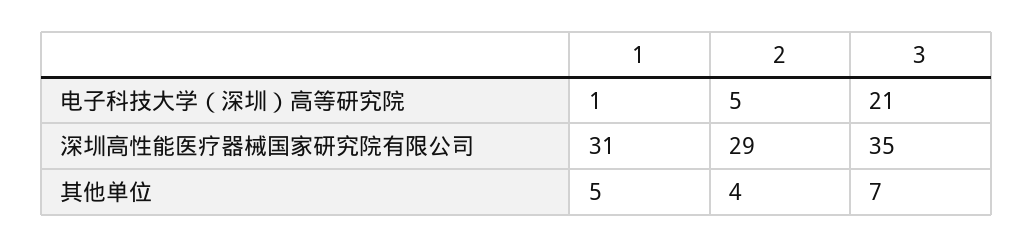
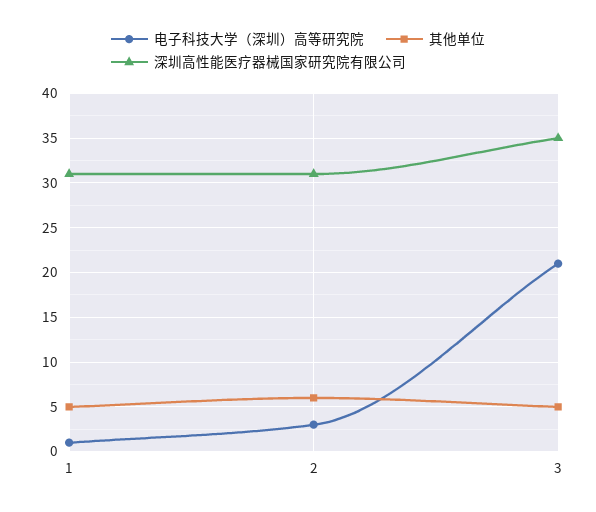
电子科技大学（深圳）高等研究院, 2: 5 -> 3
深圳高性能医疗器械国家研究院有限公司, 2: 29 -> 31
其他单位, 2: 4 -> 6
其他单位, 3: 7 -> 5

